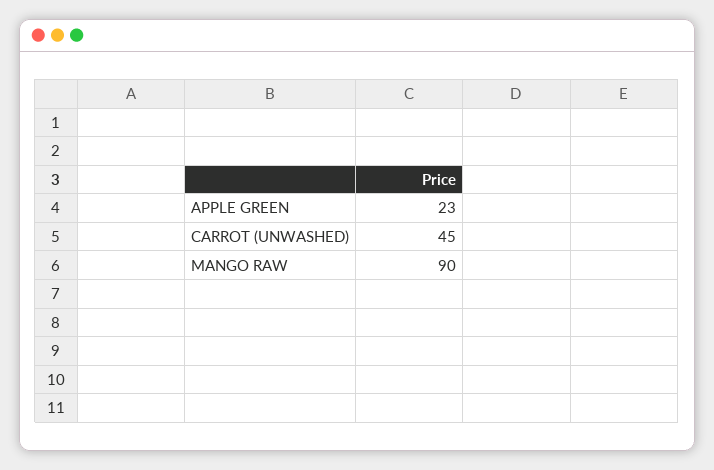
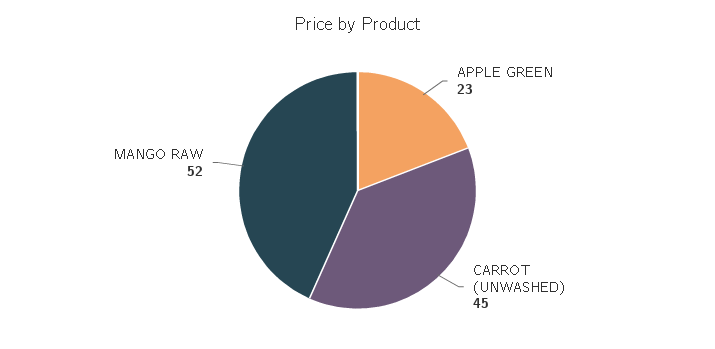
MANGO RAW: 90 -> 52

